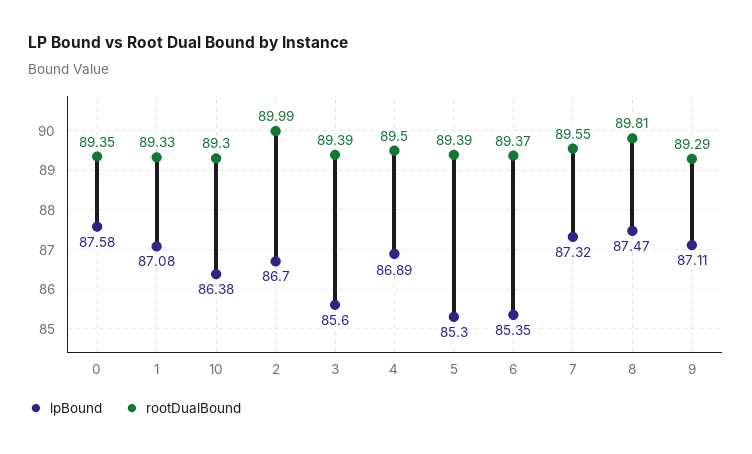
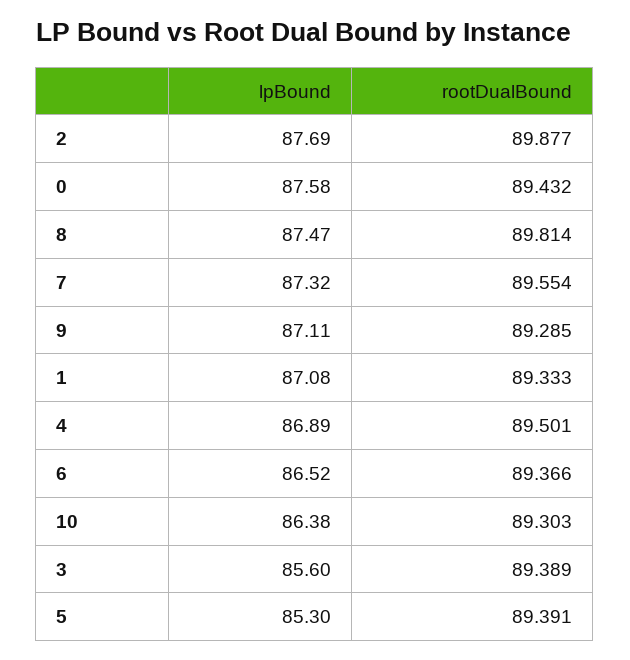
rootDualBound, 0: 89.35 -> 89.432
lpBound, 2: 86.7 -> 87.69
rootDualBound, 2: 89.99 -> 89.877
lpBound, 6: 85.35 -> 86.52

